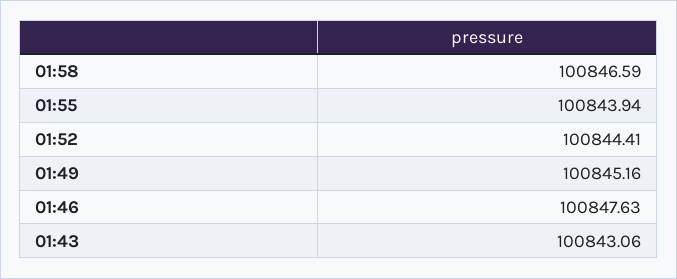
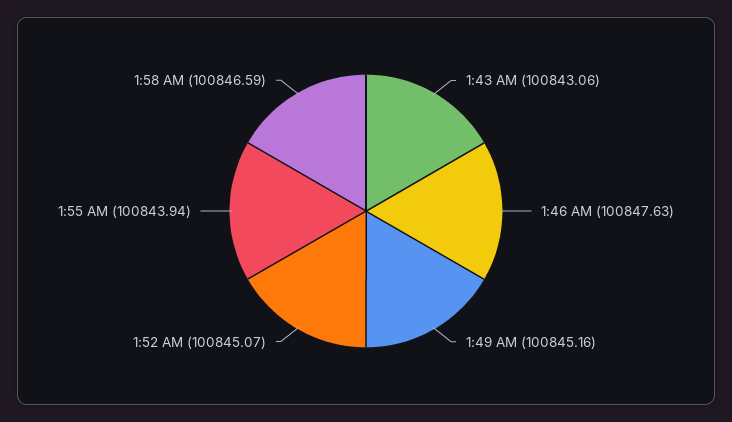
01:52: 100844.41 -> 100845.07

